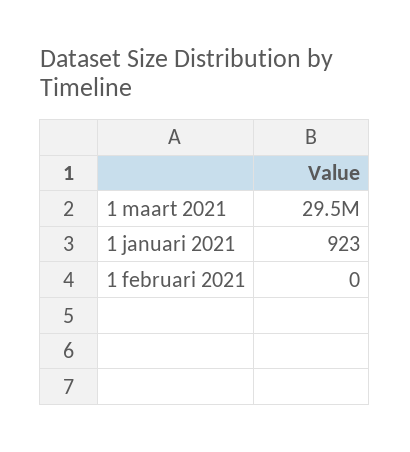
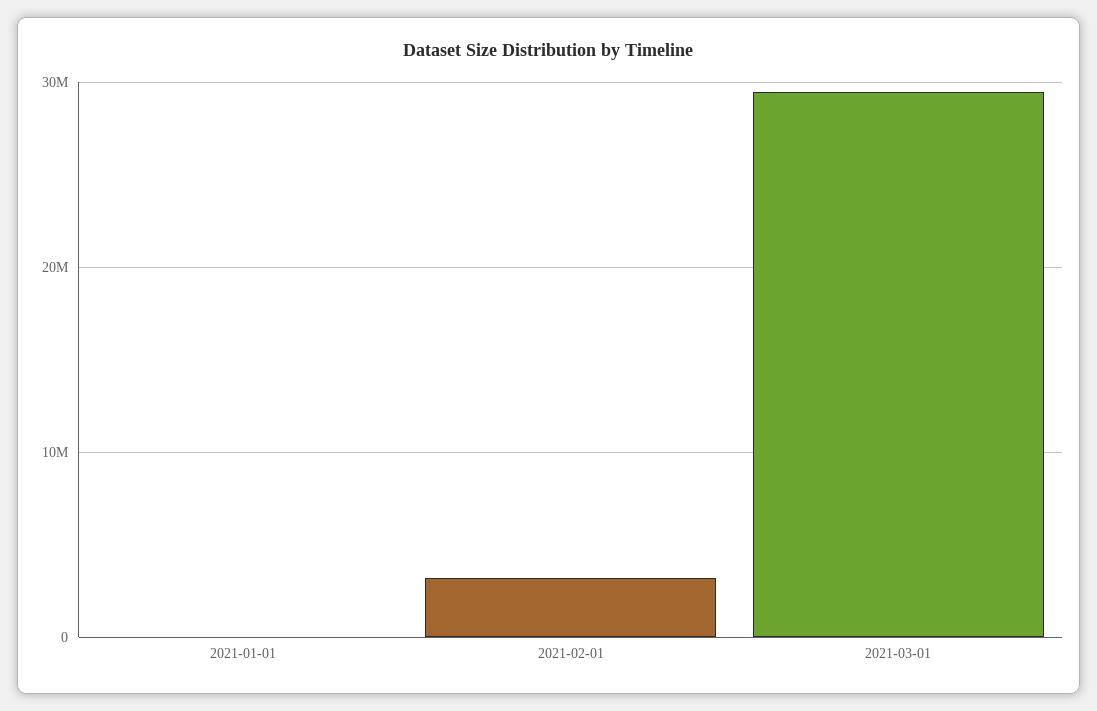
1 februari 2021: 0 -> 3000000

